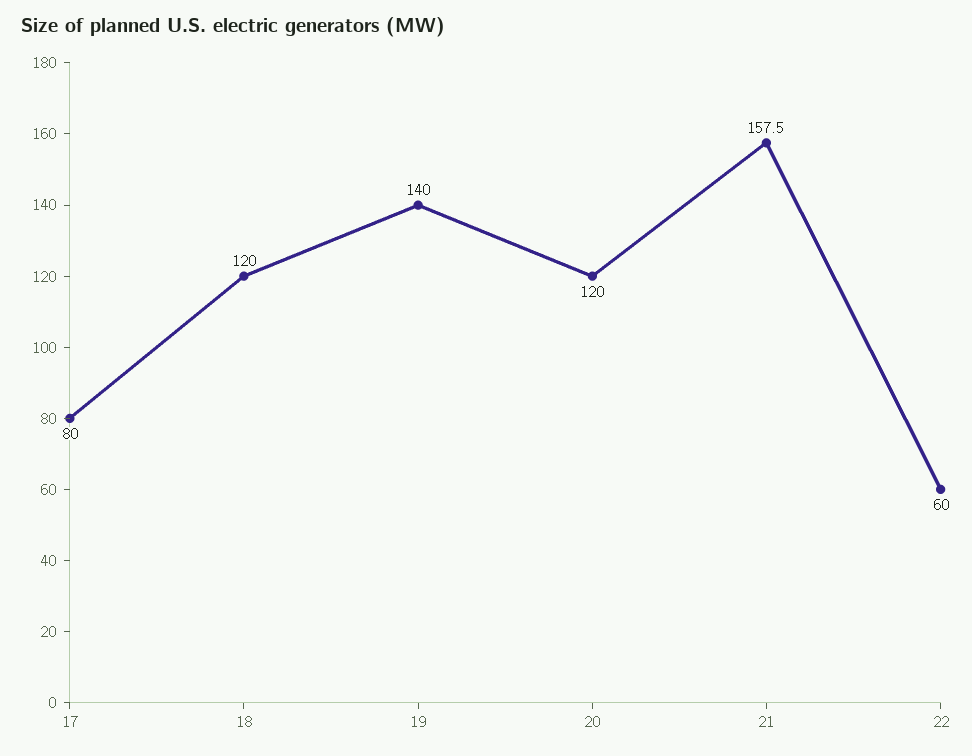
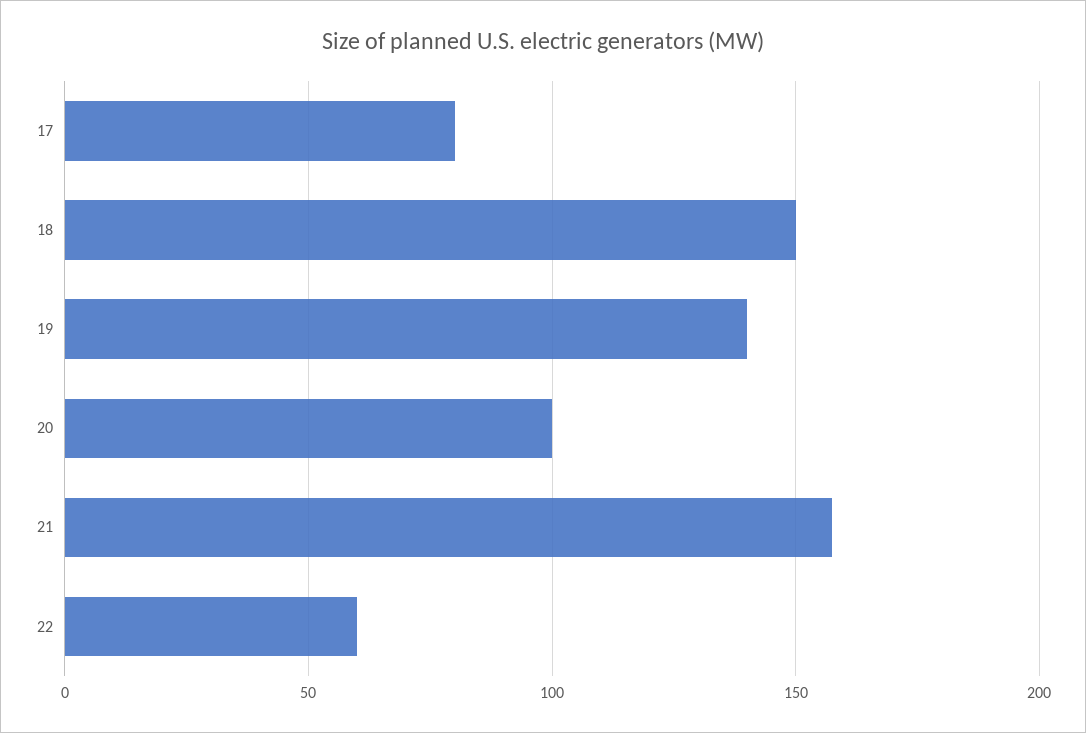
18: 120 -> 150
20: 120 -> 100

